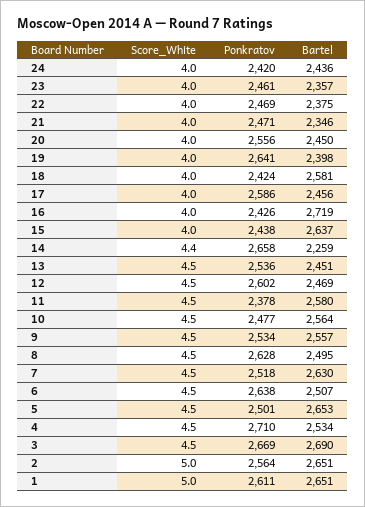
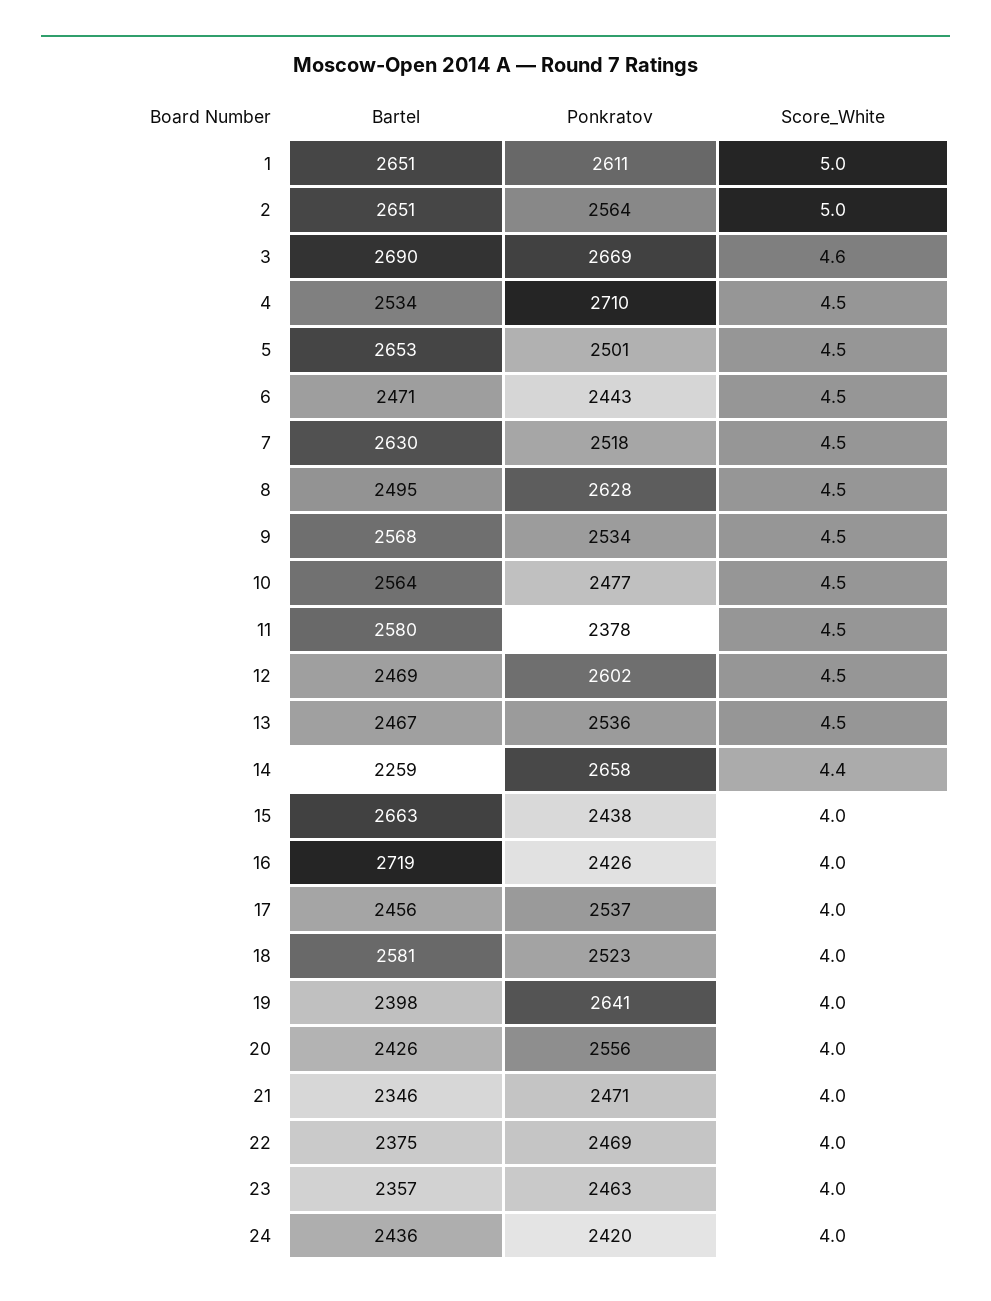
Ponkratov, 23: 2461 -> 2463
Bartel, 20: 2450 -> 2426
Ponkratov, 18: 2424 -> 2523
Ponkratov, 17: 2586 -> 2537
Bartel, 15: 2637 -> 2663
Bartel, 13: 2451 -> 2467
Bartel, 9: 2557 -> 2568
Ponkratov, 6: 2638 -> 2443
Bartel, 6: 2507 -> 2471
Score_White, 3: 4.5 -> 4.6

